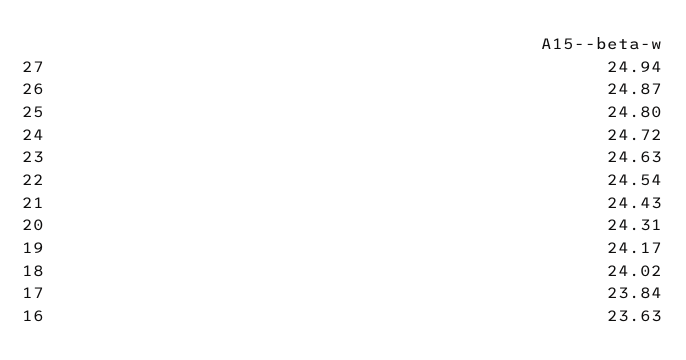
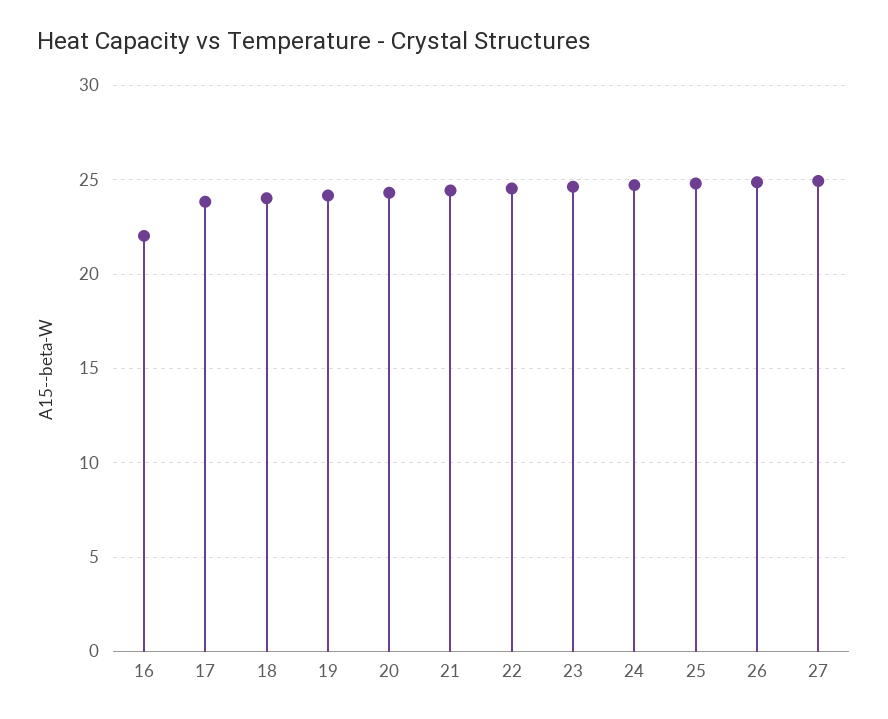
16: 23.63 -> 22

